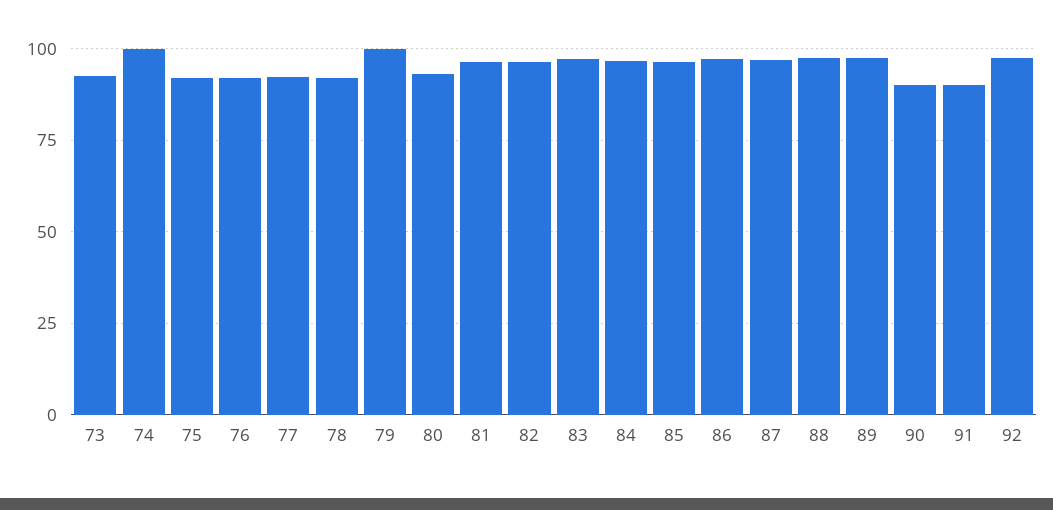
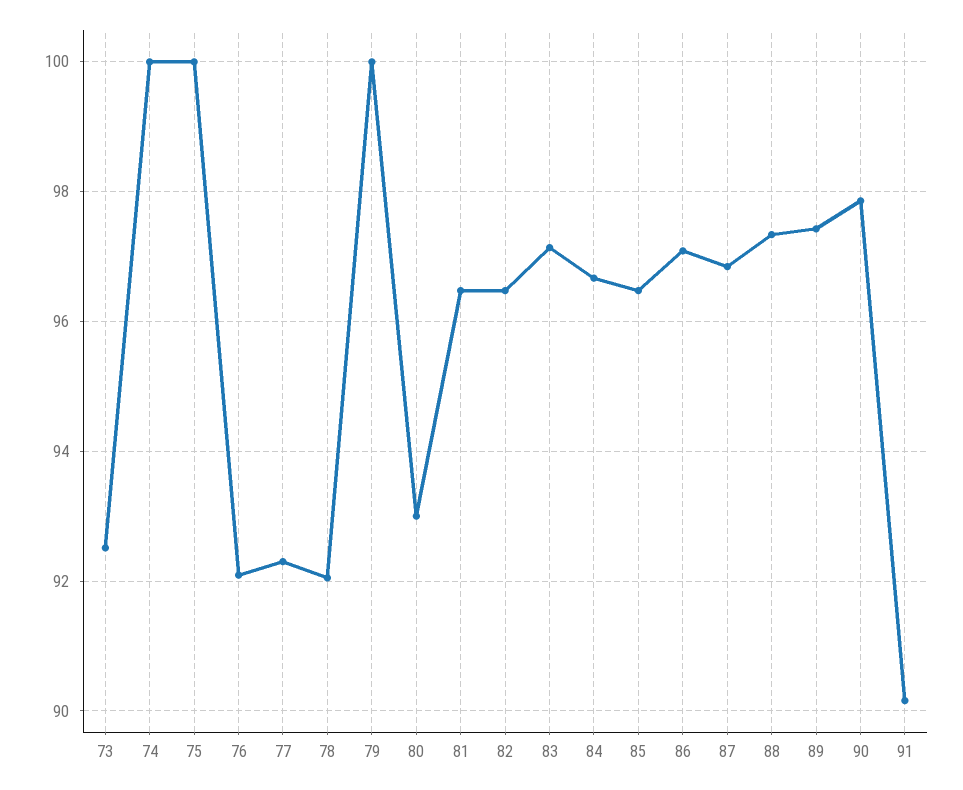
75: 92.5 -> 100
90: 90 -> 97.8
92: 97.5 -> none

